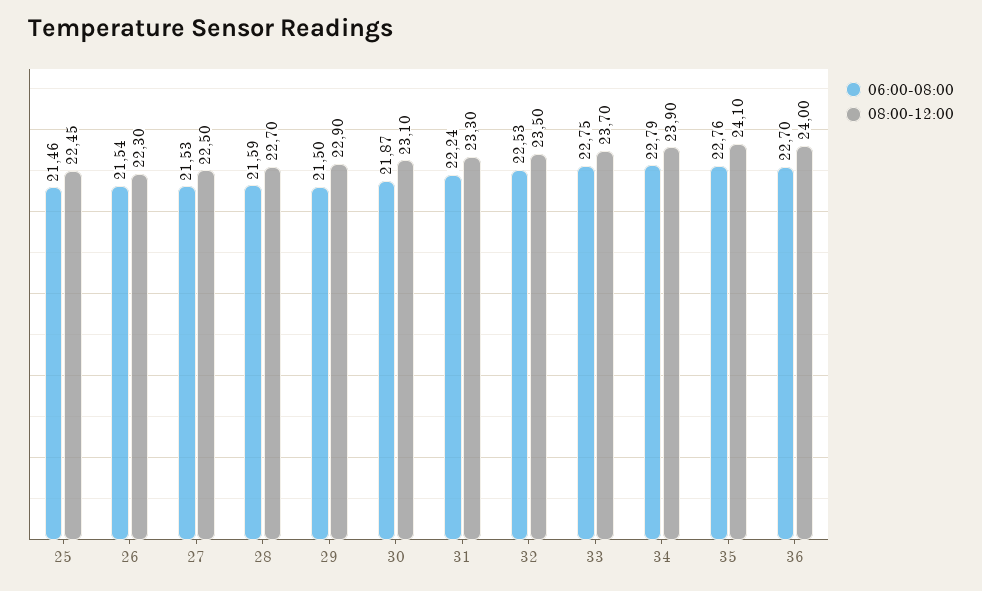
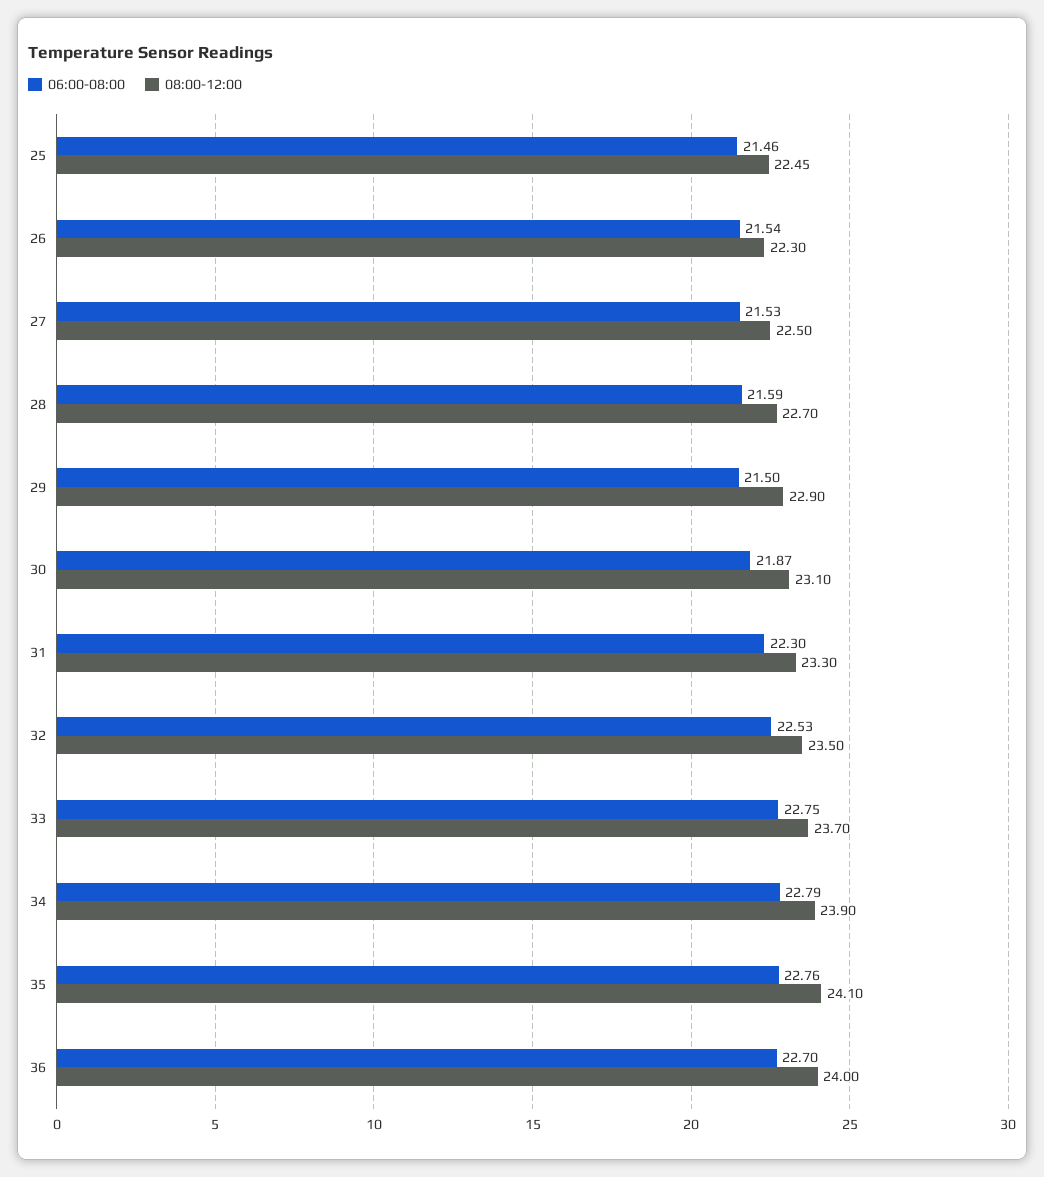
06:00-08:00, 31: 22.24 -> 22.3

